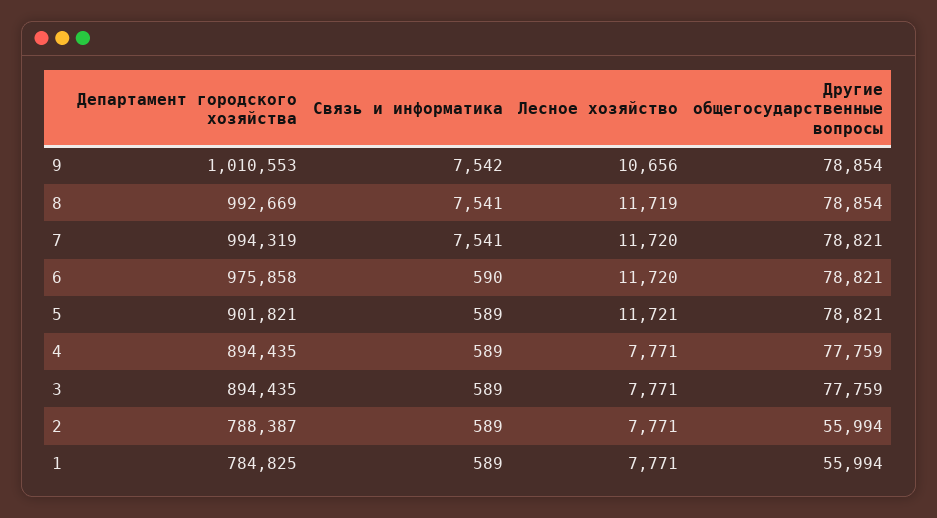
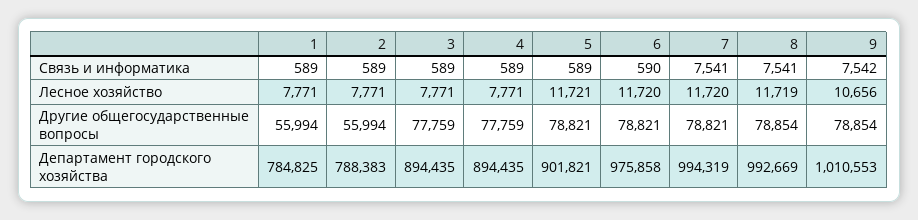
Департамент городского хозяйства, 2: 788387 -> 788383

